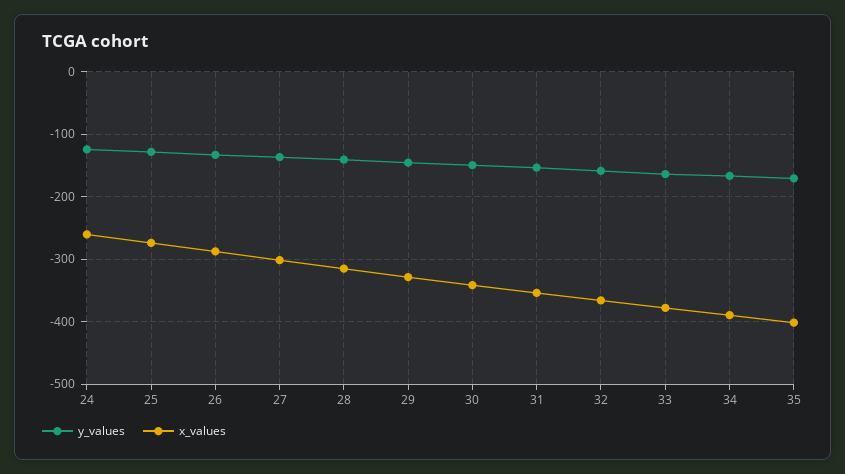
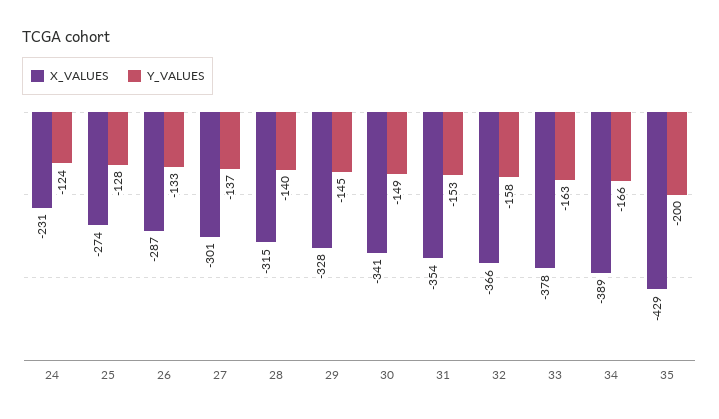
x_values, 24: -260 -> -231
y_values, 35: -170 -> -200
x_values, 35: -400 -> -429

